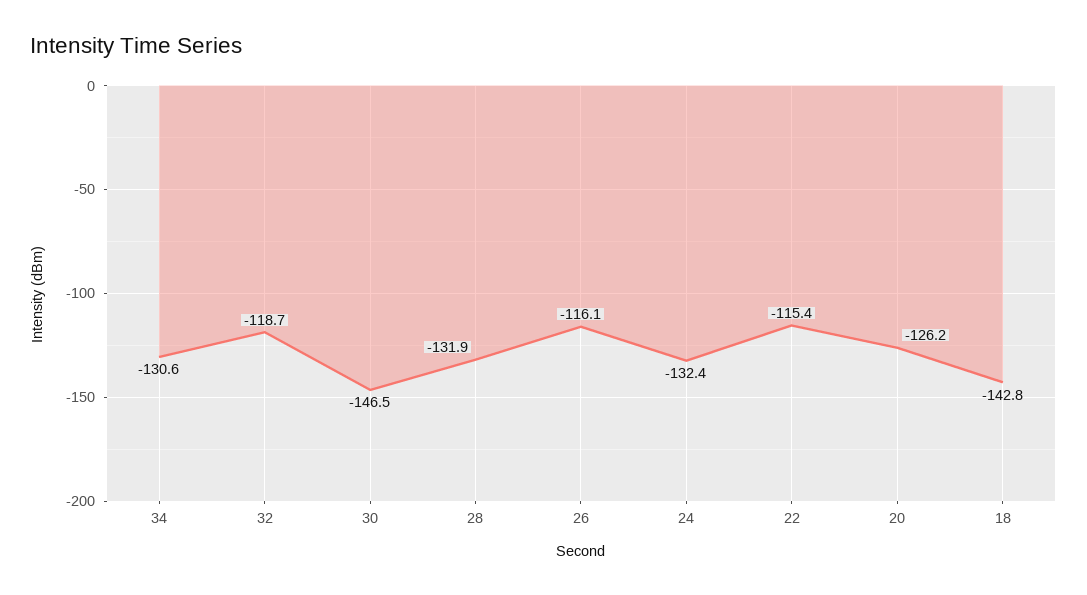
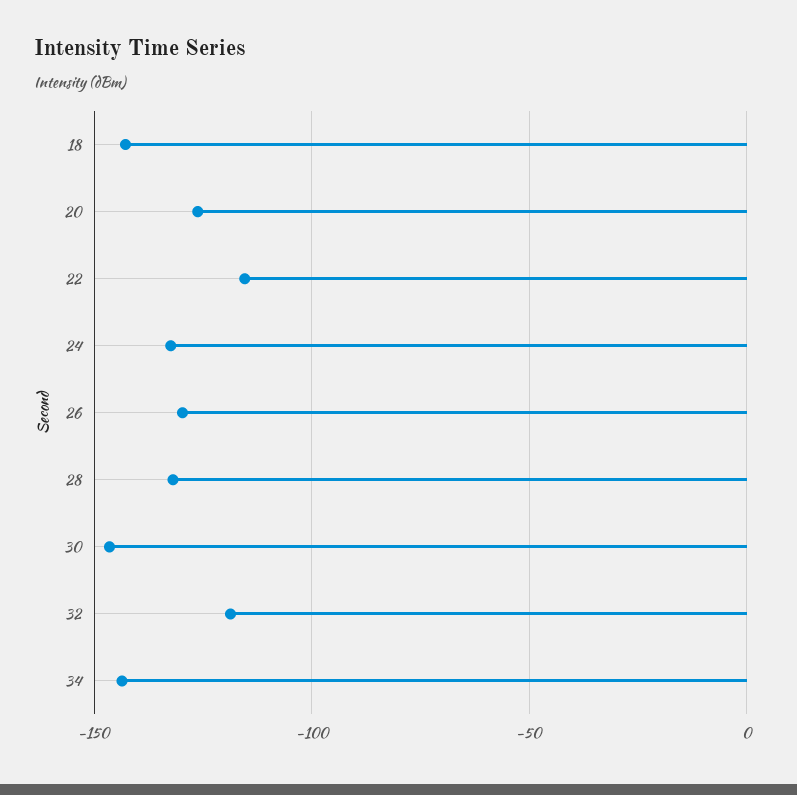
34: -130.6 -> -145
26: -116.1 -> -130

